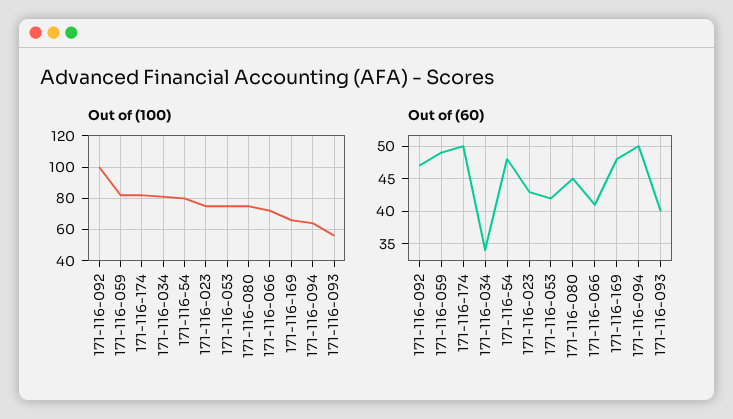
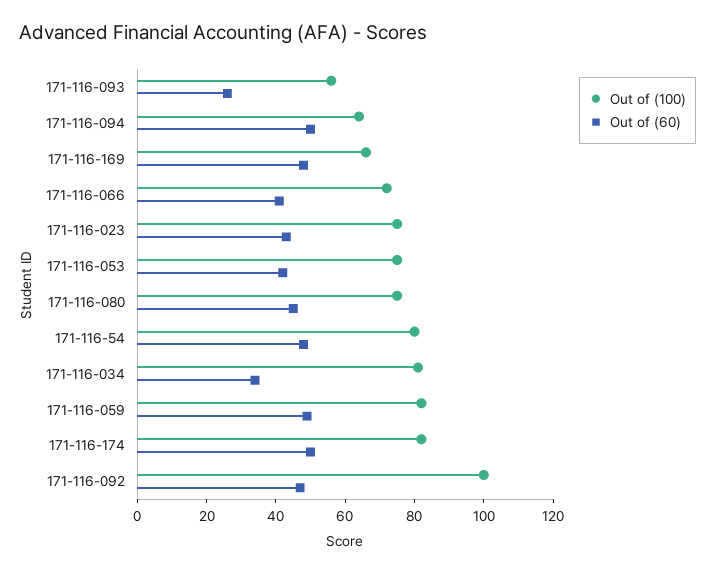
Out of (60), 171-116-093: 40 -> 25

